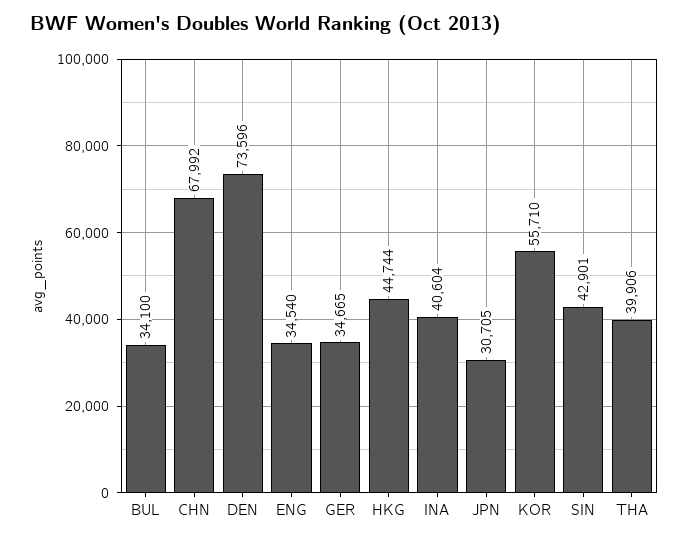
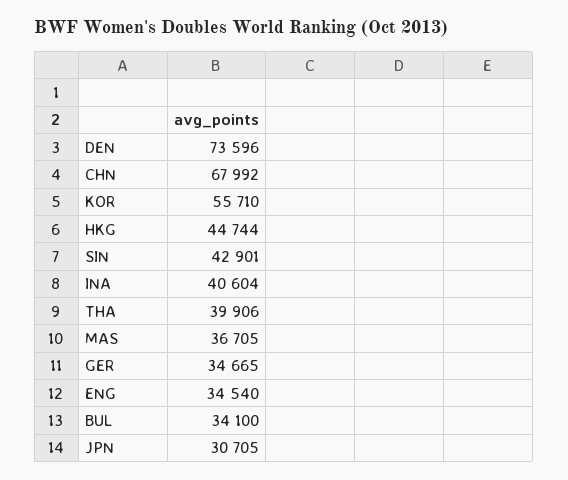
MAS: none -> 36705

